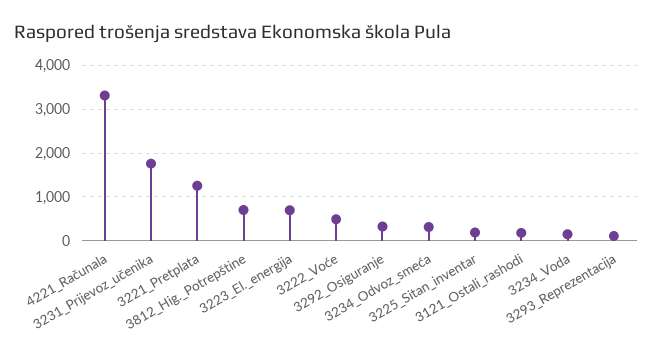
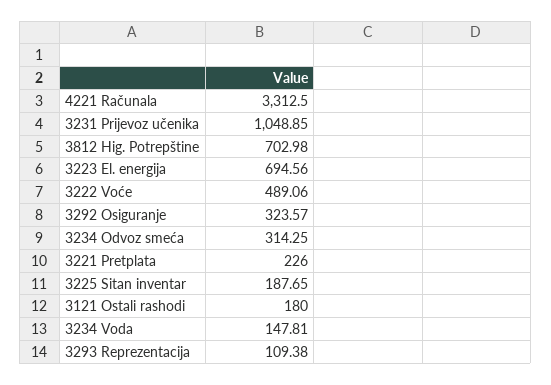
3231_Prijevoz_učenika: 1800 -> 1048.85
3221_Pretplata: 1200 -> 226

